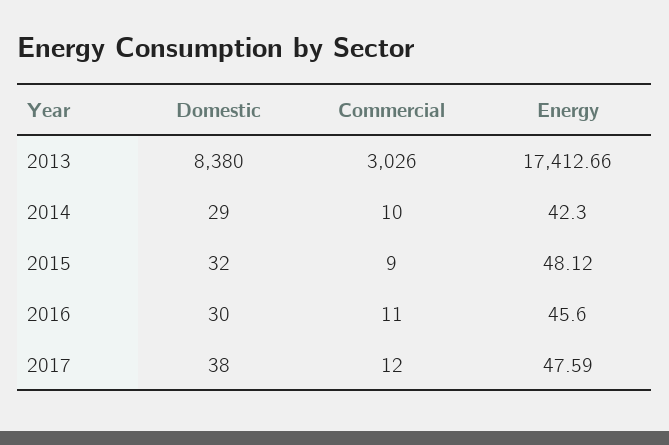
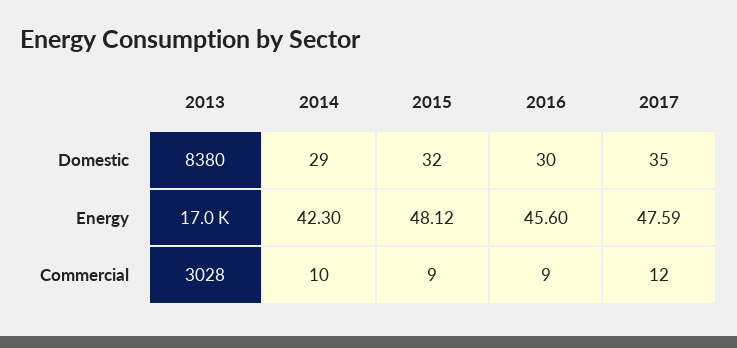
Commercial, 2013: 3026 -> 3028
Energy, 2013: 17412.66 -> 17000
Commercial, 2016: 11 -> 9
Domestic, 2017: 38 -> 35

